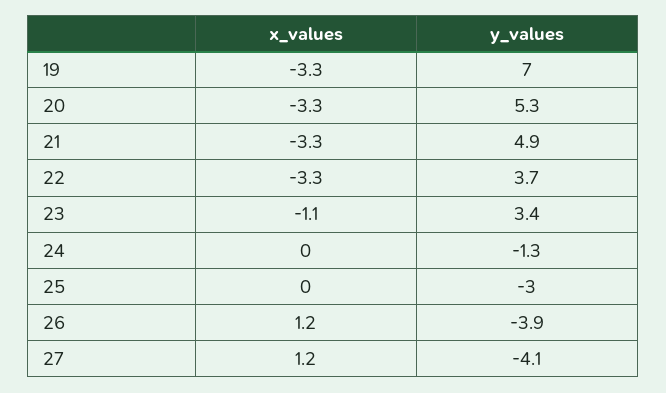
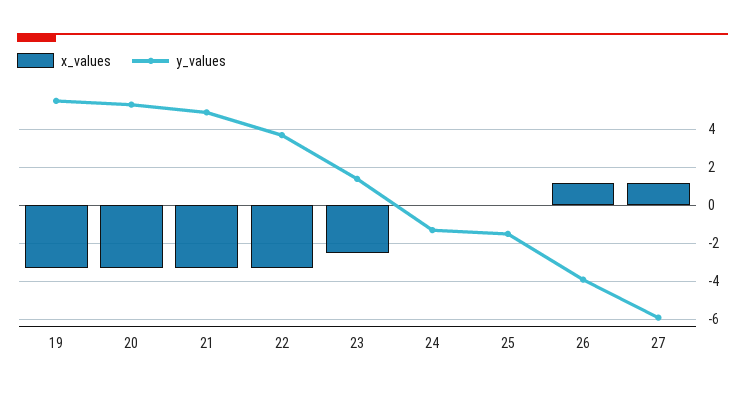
y_values, 19: 7 -> 5.5
x_values, 23: -1.1 -> -2.5
y_values, 23: 3.4 -> 1.5
y_values, 25: -3 -> -1.5
y_values, 27: -4.1 -> -6

